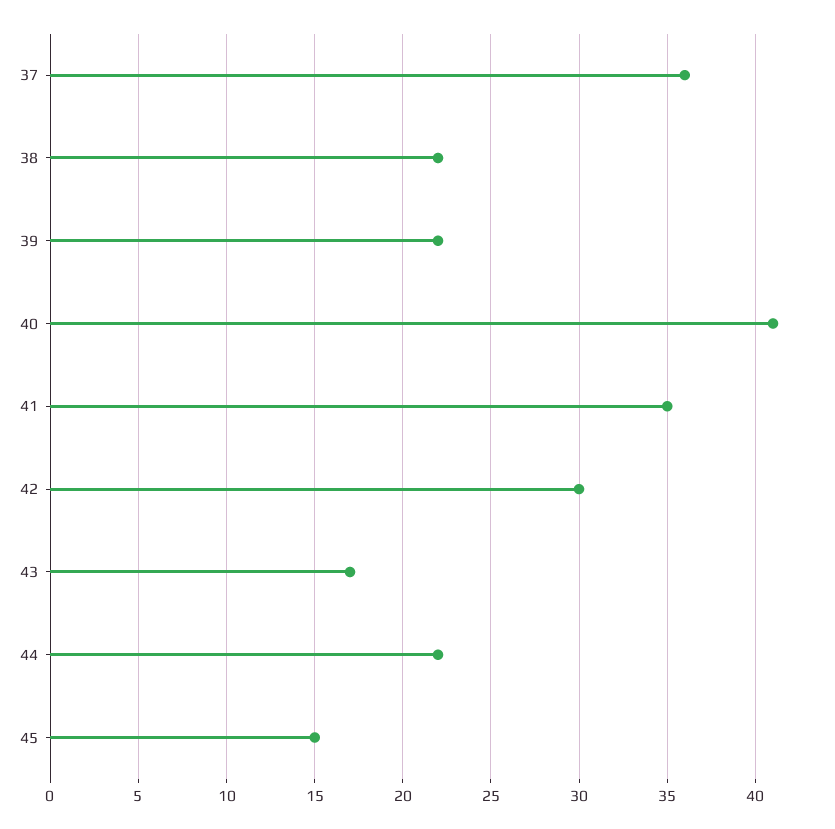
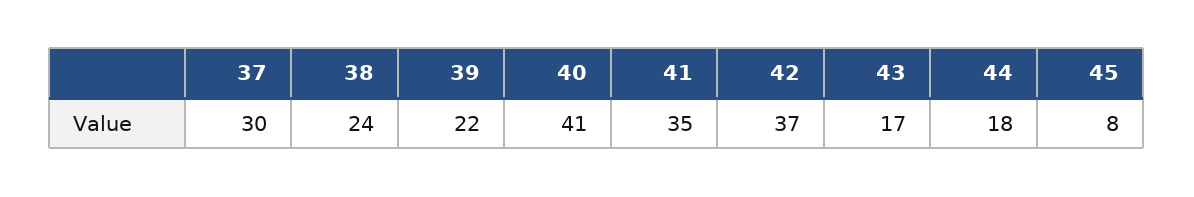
37: 36 -> 30
38: 22 -> 24
42: 30 -> 37
44: 22 -> 18
45: 15 -> 8

